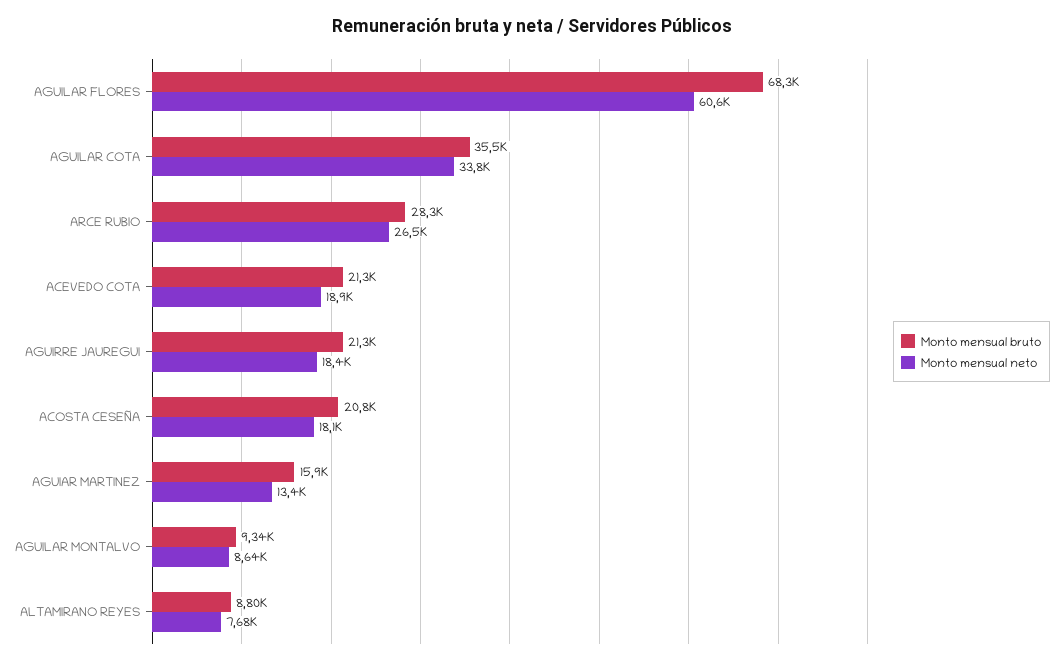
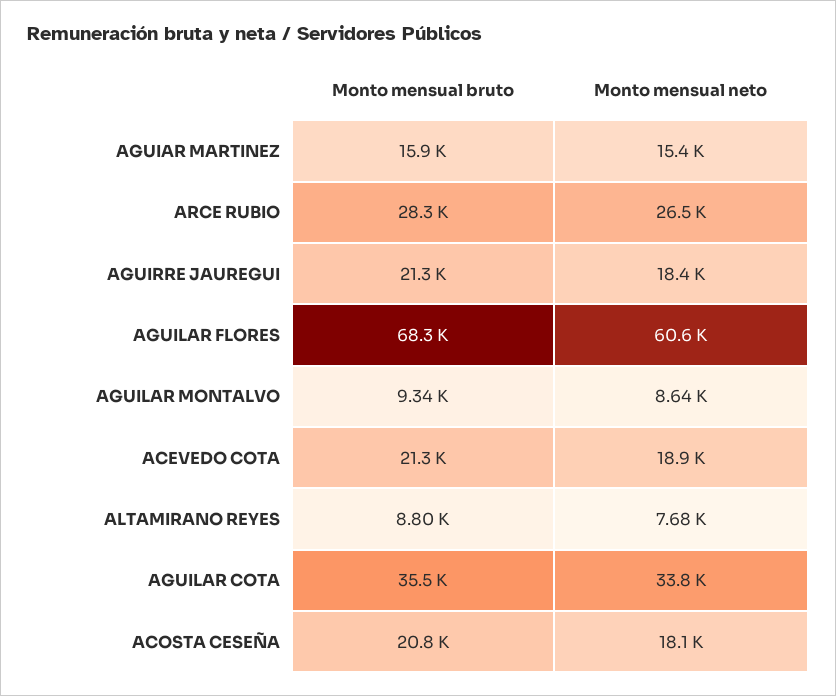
Monto mensual neto, AGUIAR MARTINEZ: 13400 -> 15400

